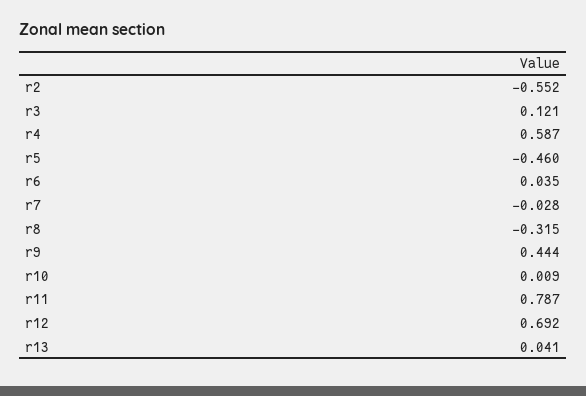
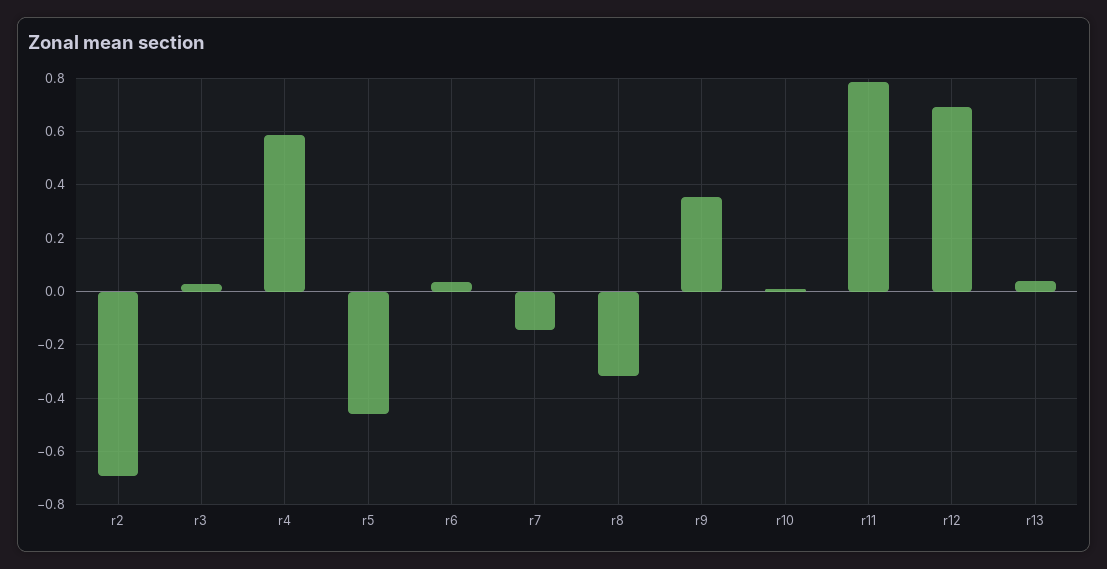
r2: -0.552 -> -0.7
r3: 0.121 -> 0.025
r7: -0.028 -> -0.15
r9: 0.444 -> 0.35

